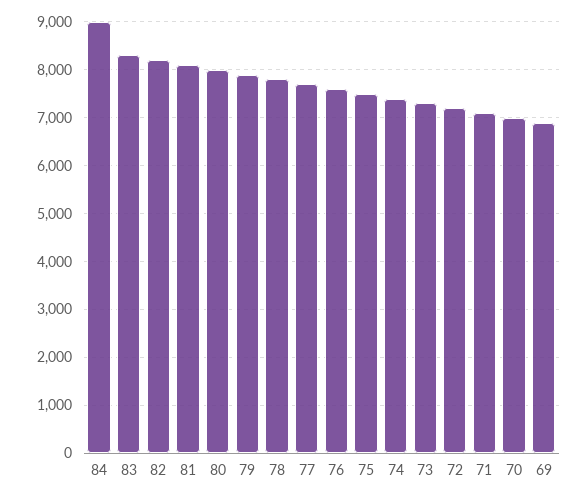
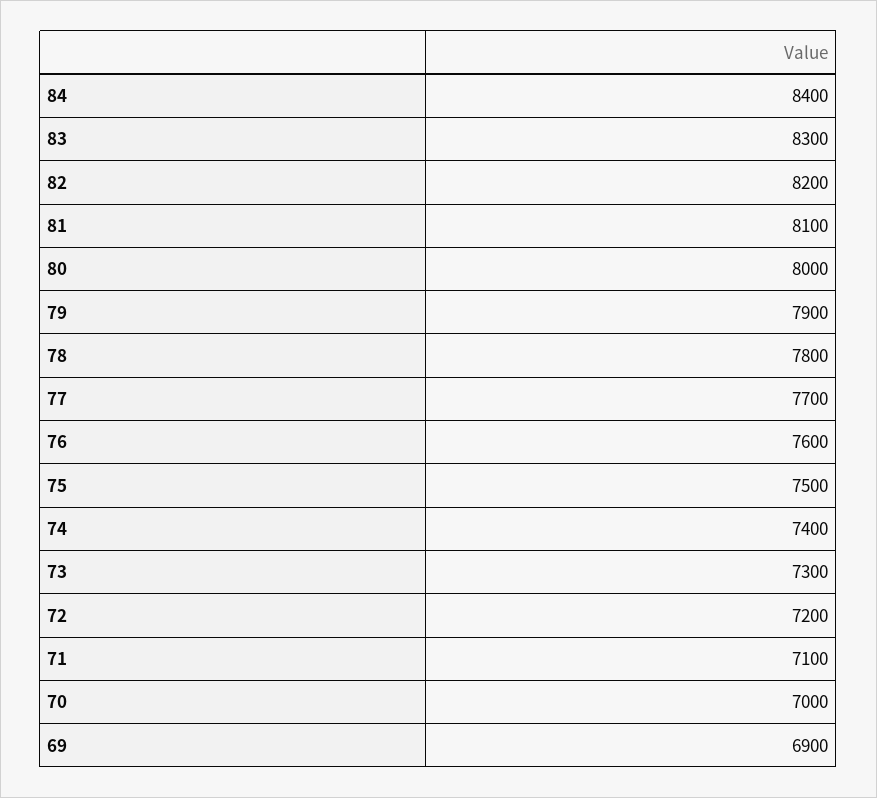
84: 9000 -> 8400

